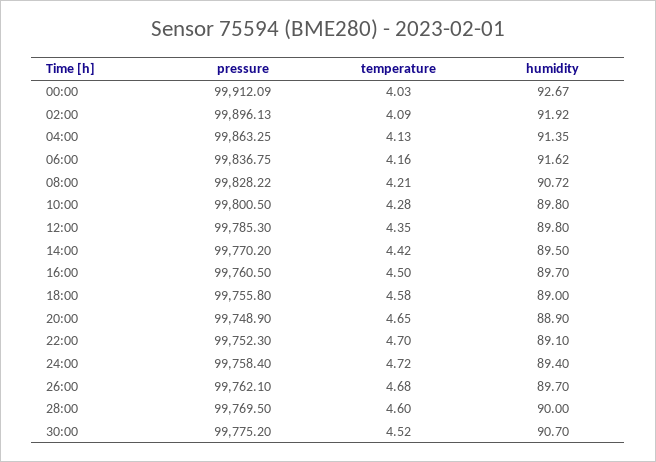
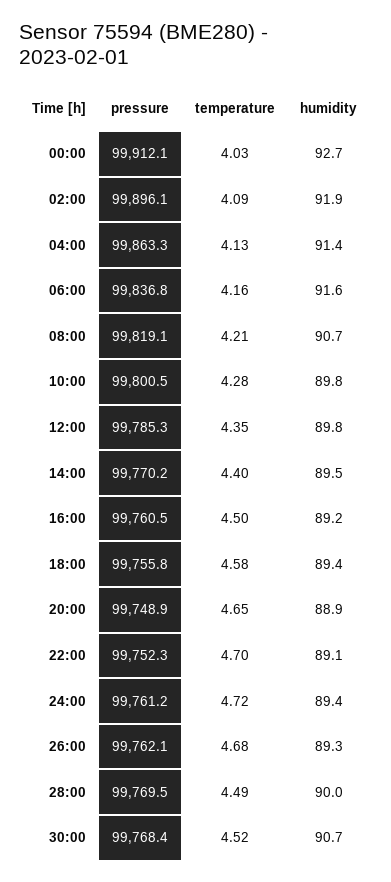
pressure, 08:00: 99828.22 -> 99819.1
temperature, 14:00: 4.42 -> 4.4
humidity, 16:00: 89.7 -> 89.2
humidity, 18:00: 89 -> 89.4
pressure, 24:00: 99758.4 -> 99761.2
humidity, 26:00: 89.7 -> 89.3
temperature, 28:00: 4.6 -> 4.49
pressure, 30:00: 99775.2 -> 99768.4

